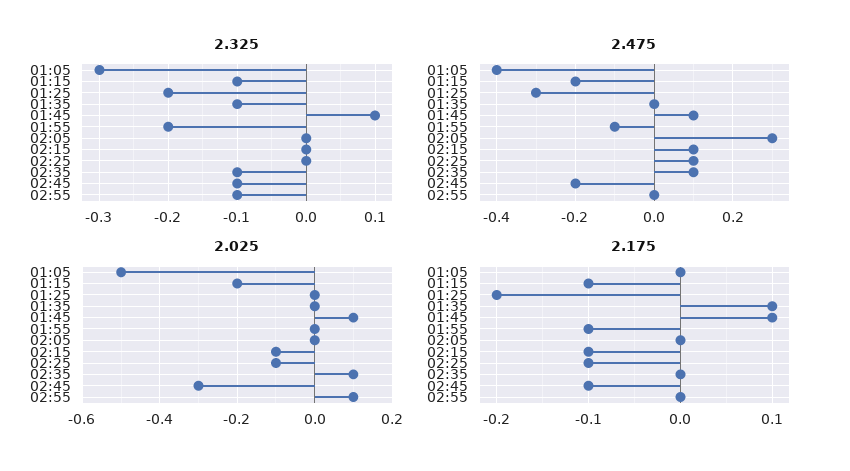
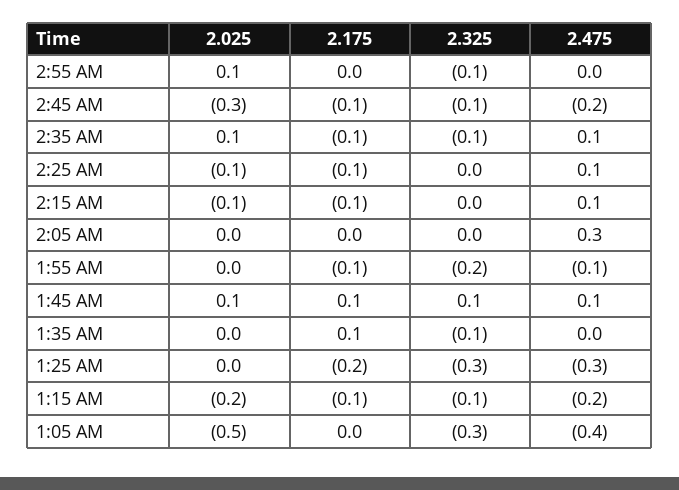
2.325, 01:25: -0.2 -> -0.3
2.175, 02:35: 0 -> -0.1

